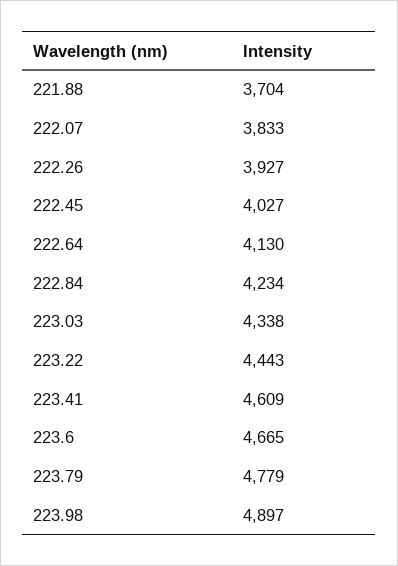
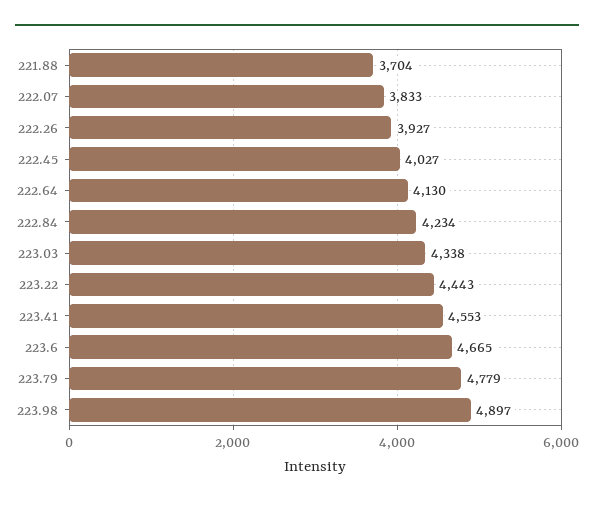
223.41: 4609 -> 4553

